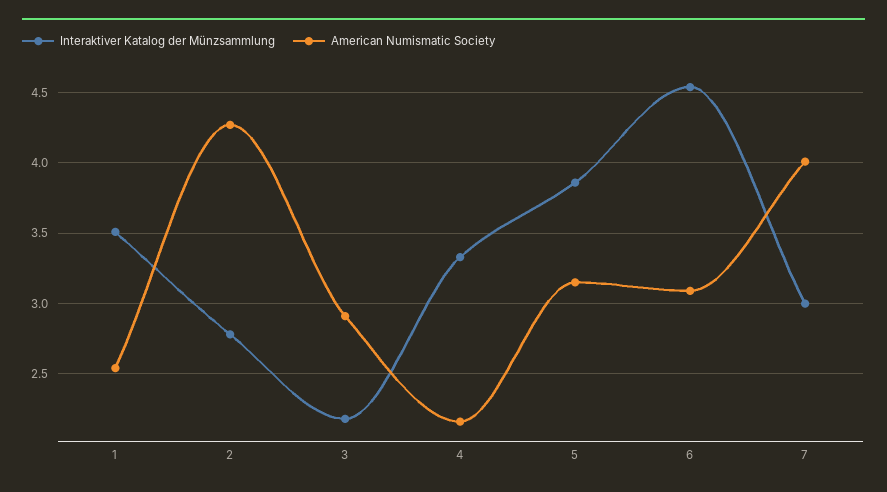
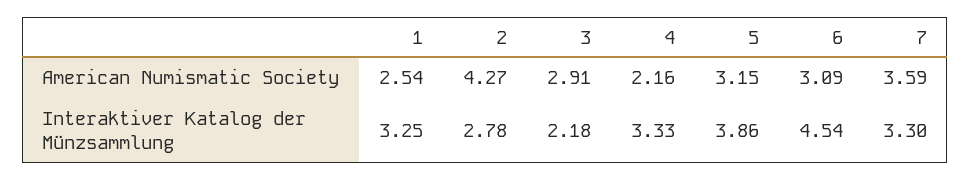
Interaktiver Katalog der Münzsammlung, 1: 3.5 -> 3.25
Interaktiver Katalog der Münzsammlung, 7: 3 -> 3.3
American Numismatic Society, 7: 4 -> 3.59

